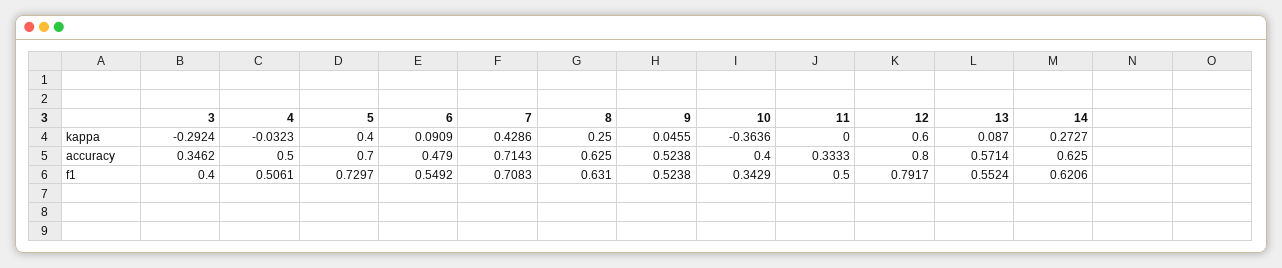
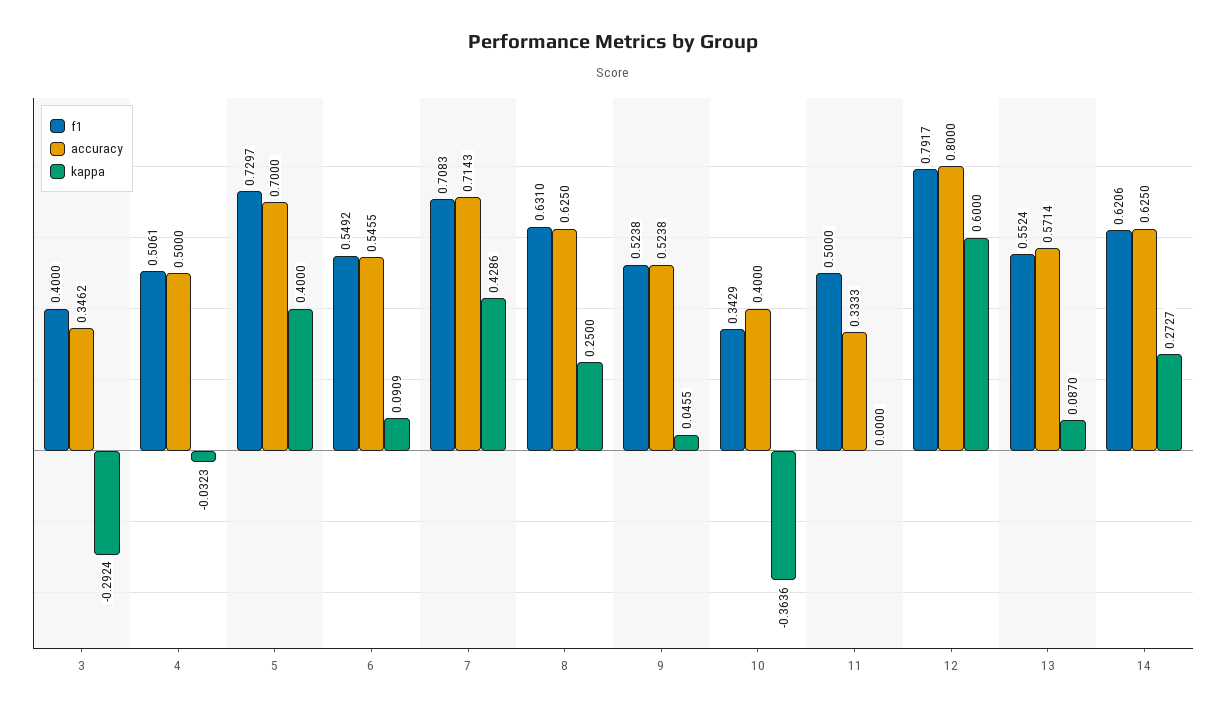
accuracy, 6: 0.479 -> 0.5455

